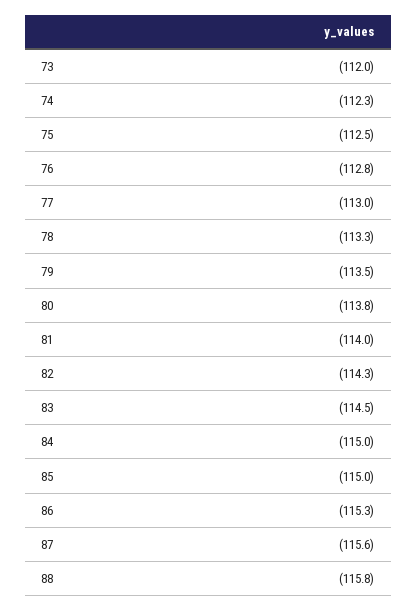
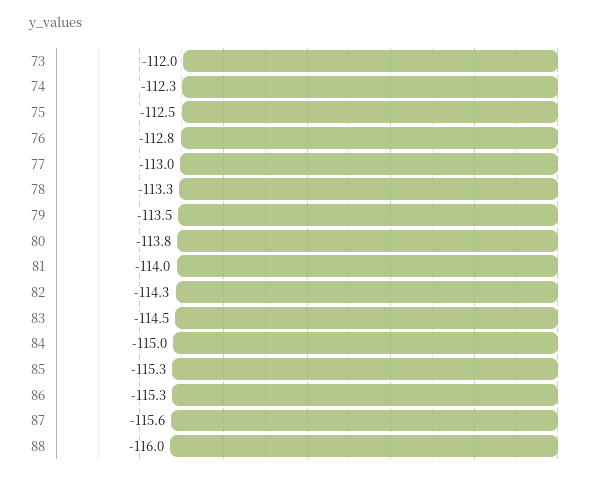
85: -115 -> -115.3
88: -115.8 -> -116

